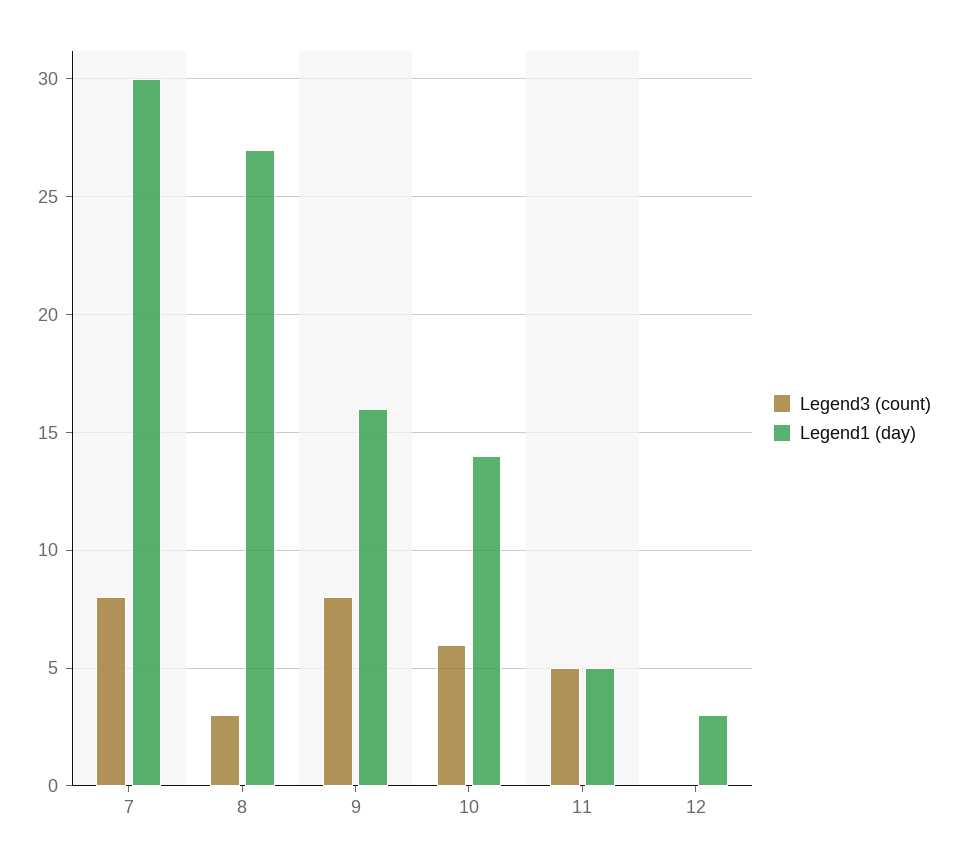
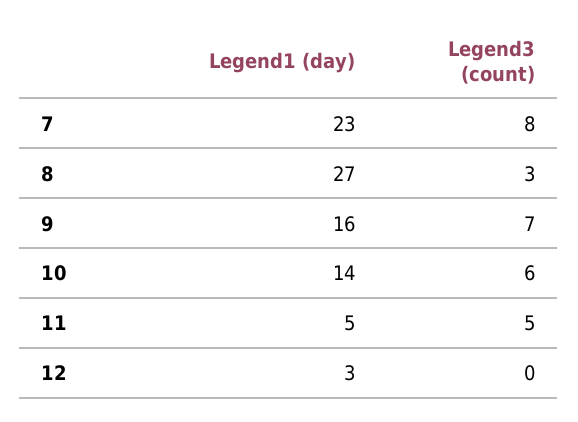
Legend1 (day), 7: 30 -> 23
Legend3 (count), 9: 8 -> 7

